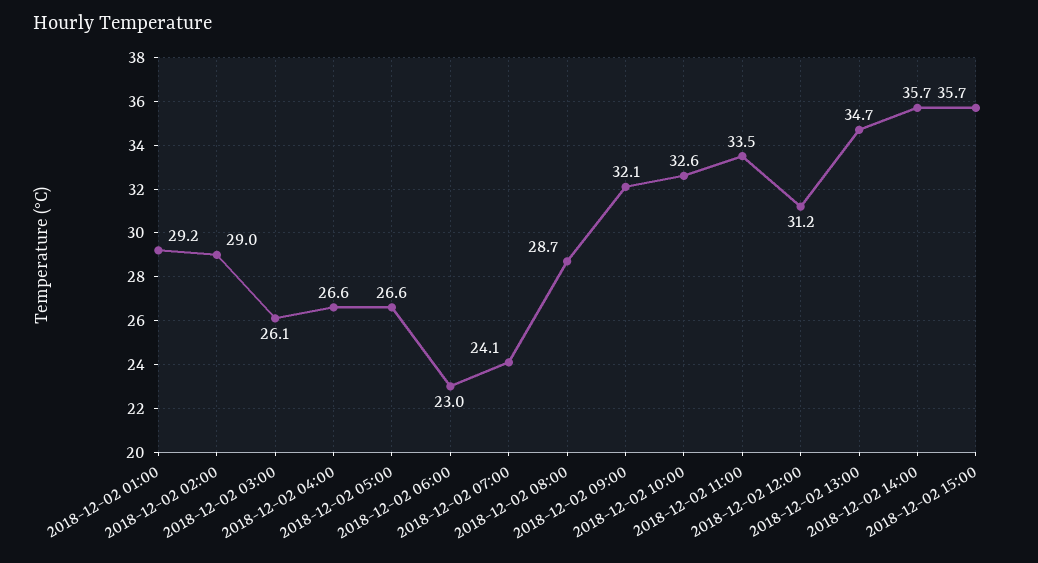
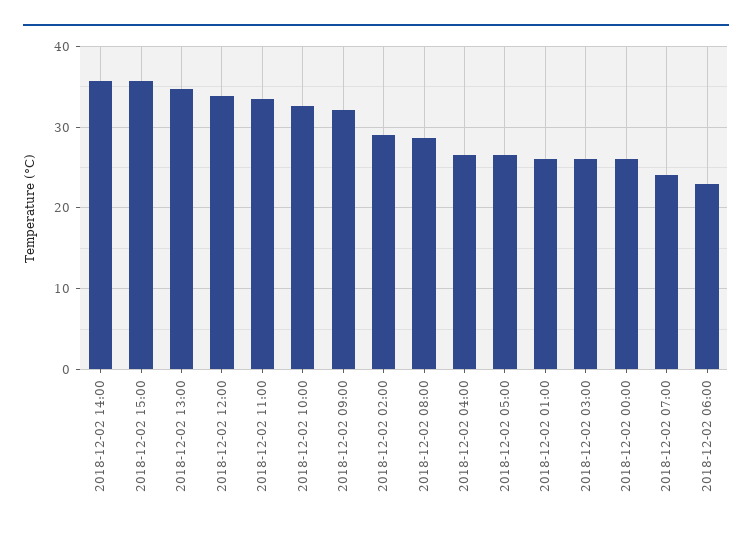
2018-12-02 01:00: 29.2 -> 26
2018-12-02 12:00: 31.2 -> 34
2018-12-02 00:00: none -> 26

